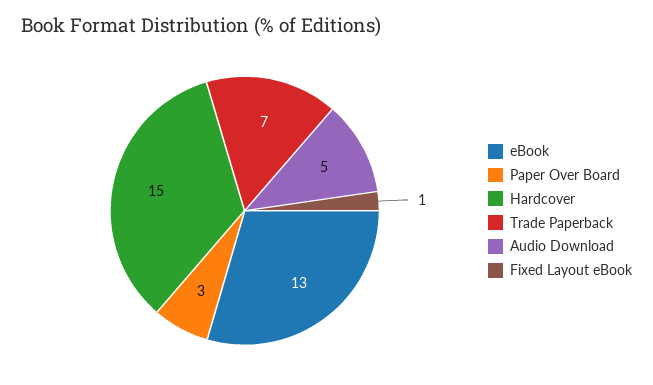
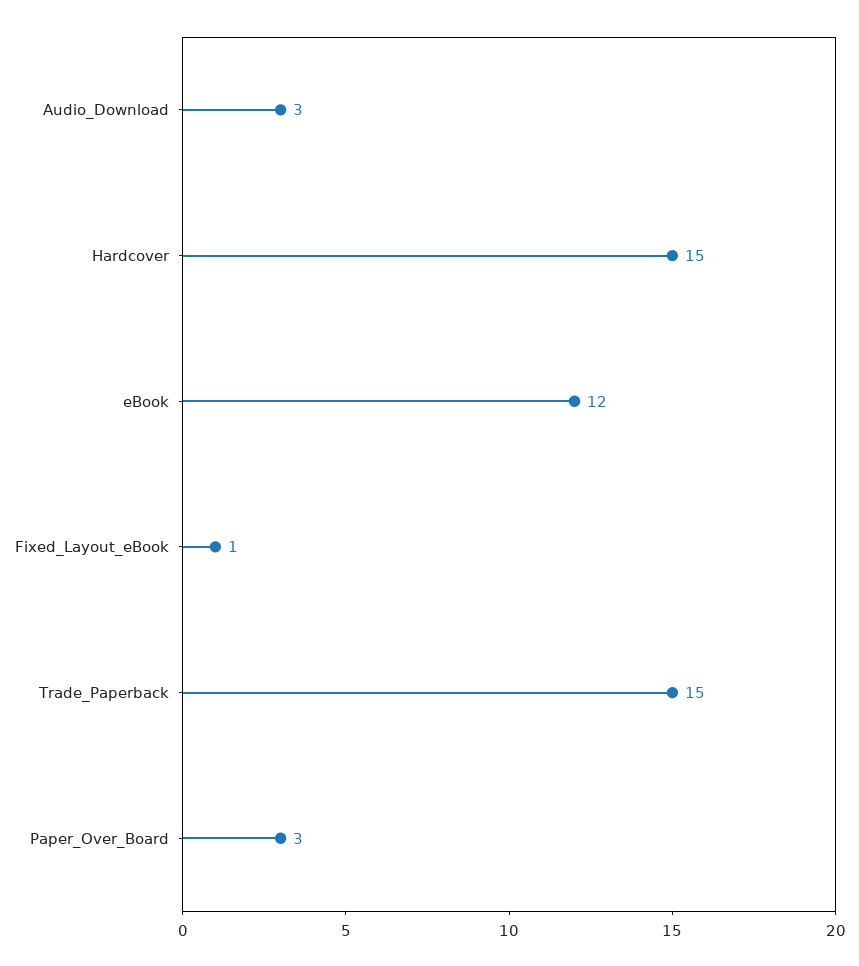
eBook: 13 -> 12
Trade Paperback: 7 -> 15
Audio Download: 5 -> 3

